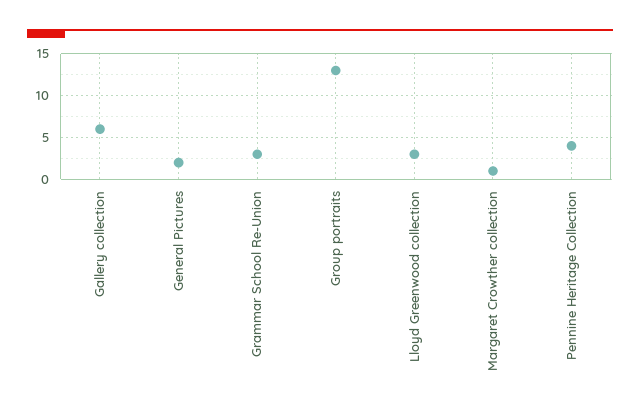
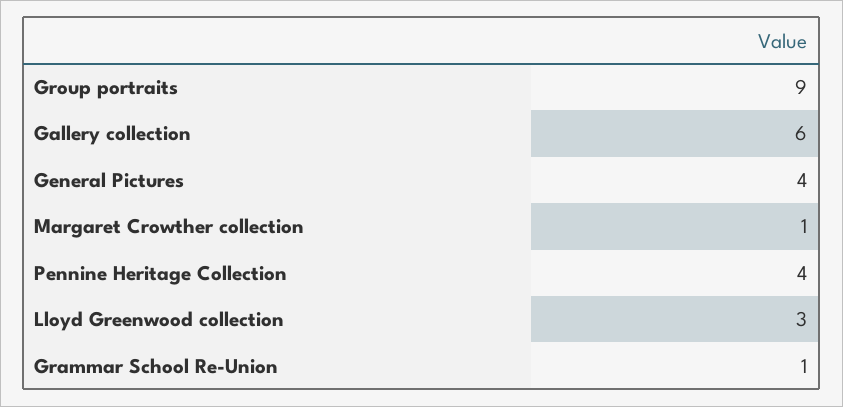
General Pictures: 2 -> 4
Grammar School Re-Union: 3 -> 1
Group portraits: 13 -> 9

